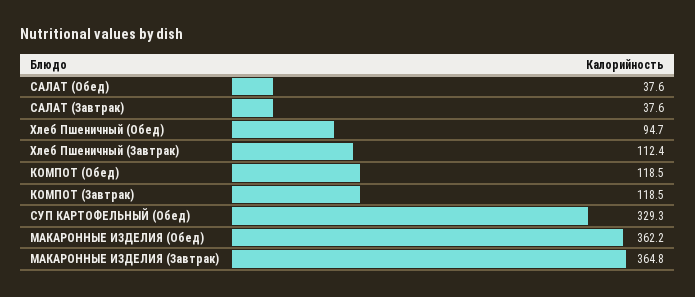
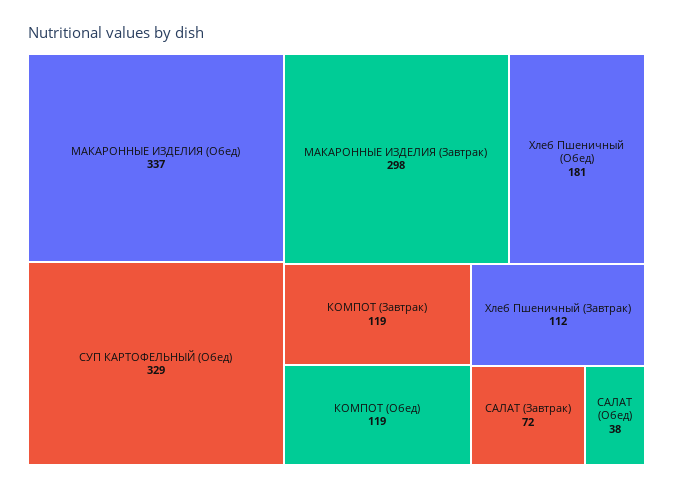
САЛАТ (Завтрак): 37.6 -> 72
Хлеб Пшеничный (Обед): 94.7 -> 181
МАКАРОННЫЕ ИЗДЕЛИЯ (Обед): 362.2 -> 337
МАКАРОННЫЕ ИЗДЕЛИЯ (Завтрак): 364.8 -> 298

